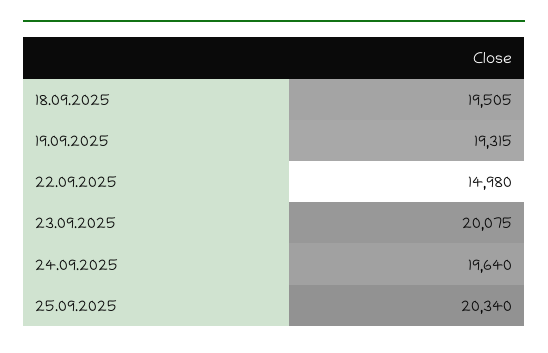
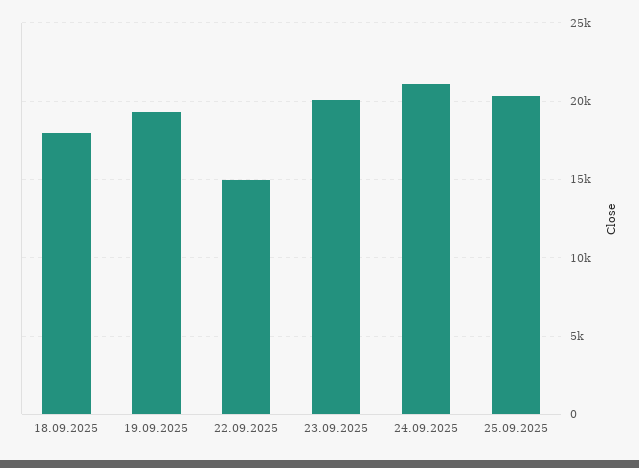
18.09.2025: 19505 -> 18000
24.09.2025: 19640 -> 21000

